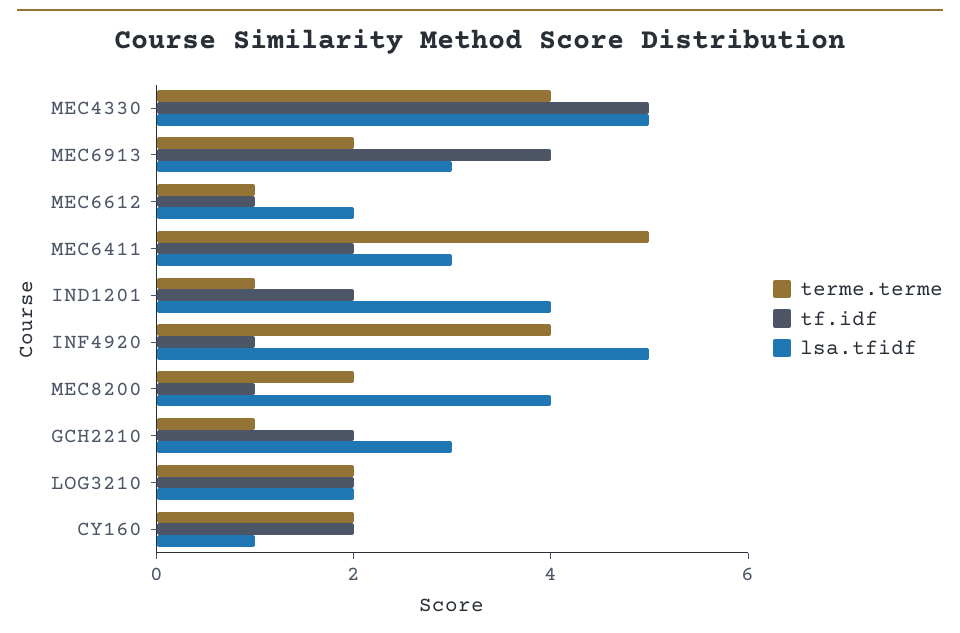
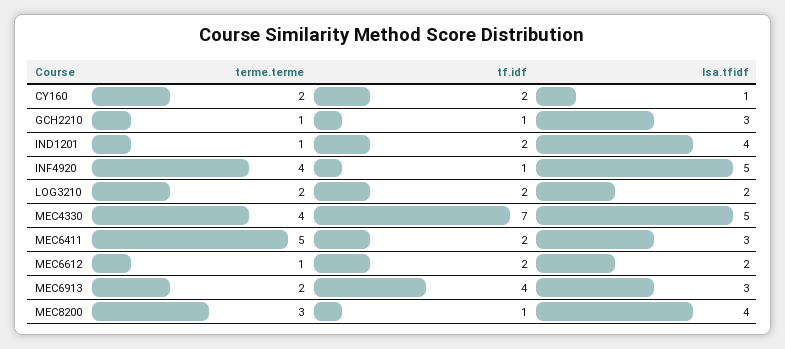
tf.idf, MEC4330: 5 -> 7
tf.idf, MEC6612: 1 -> 2
terme.terme, MEC8200: 2 -> 3
tf.idf, GCH2210: 2 -> 1

